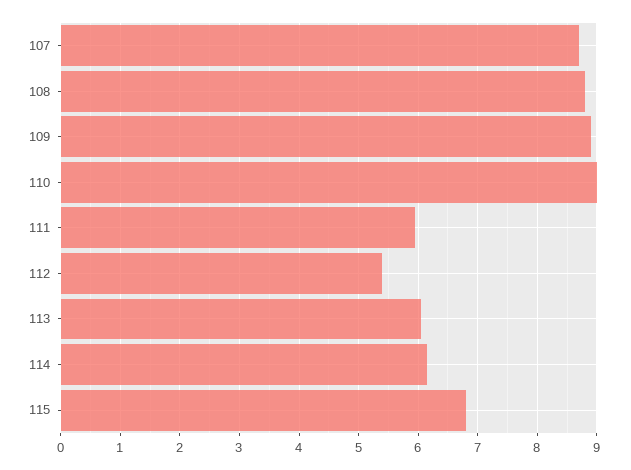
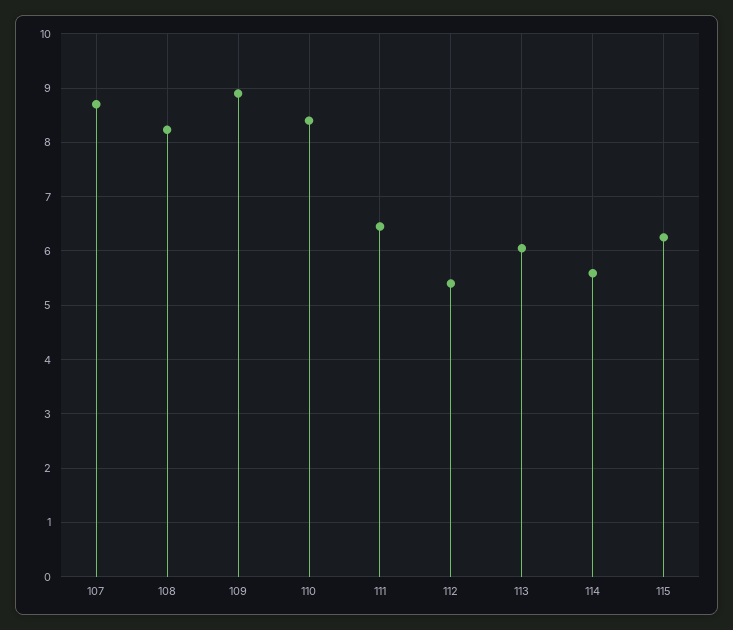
108: 8.8 -> 8.2
110: 9 -> 8.4
111: 6 -> 6.4
114: 6.2 -> 5.6
115: 6.8 -> 6.2

